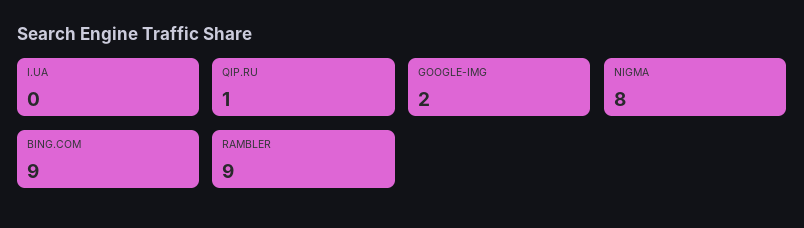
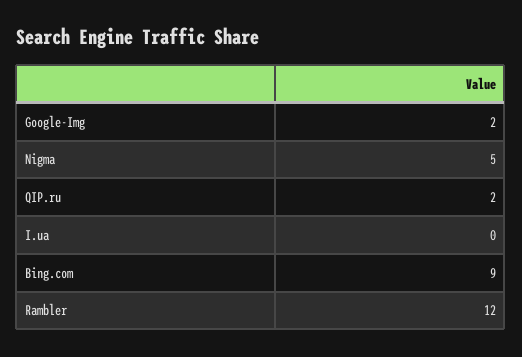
QIP.RU: 1 -> 2
NIGMA: 8 -> 5
RAMBLER: 9 -> 12

